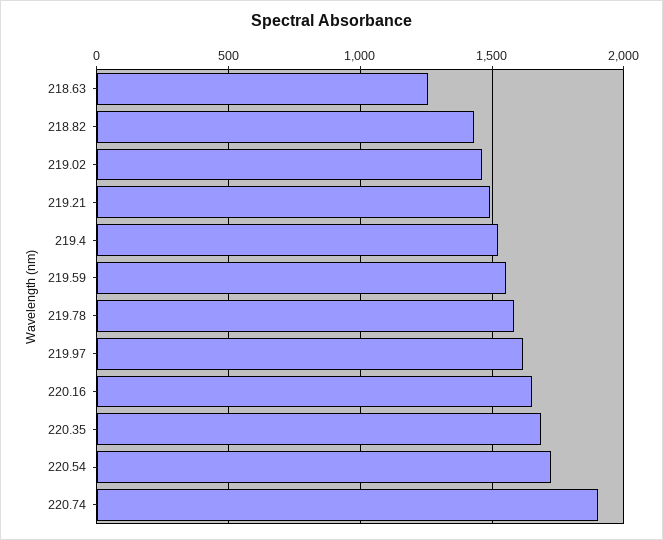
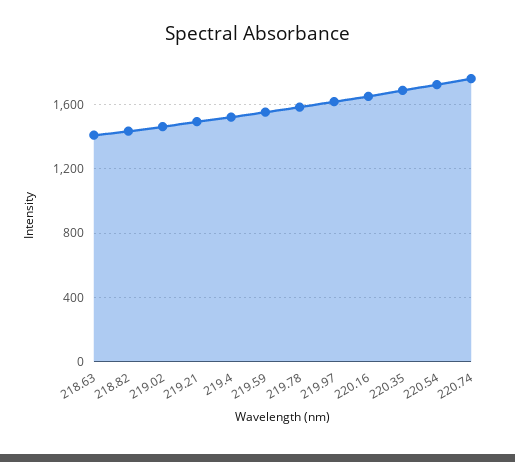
218.63: 1250 -> 1400
220.74: 1900 -> 1750

